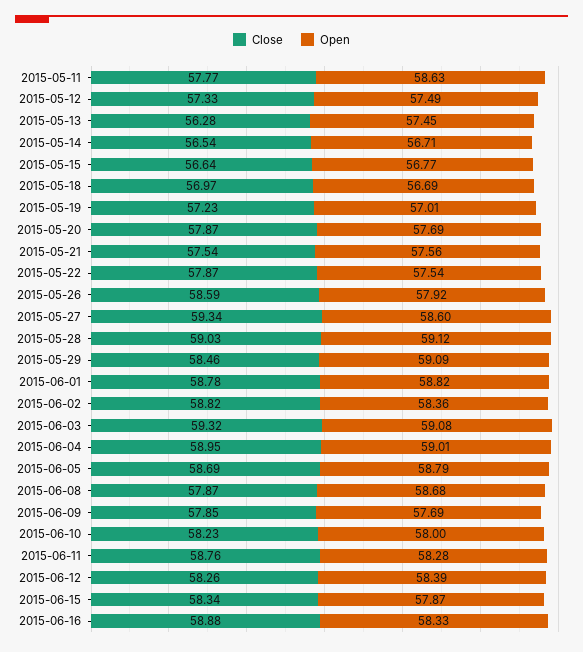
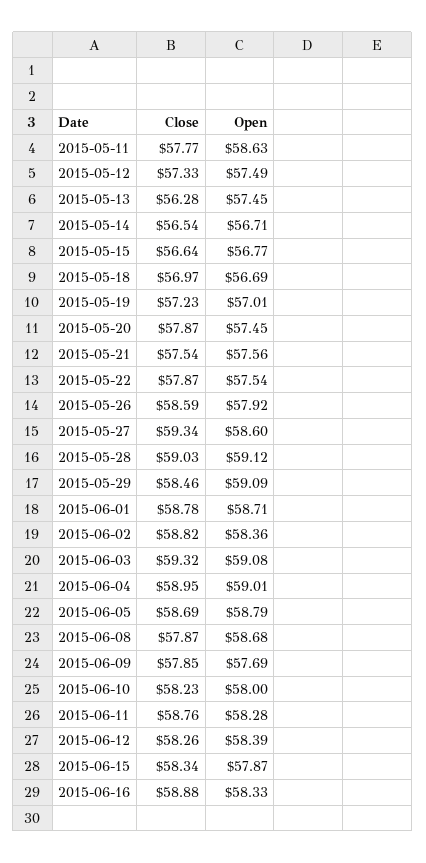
Open, 2015-05-20: 57.69 -> 57.45
Open, 2015-06-01: 58.82 -> 58.71

